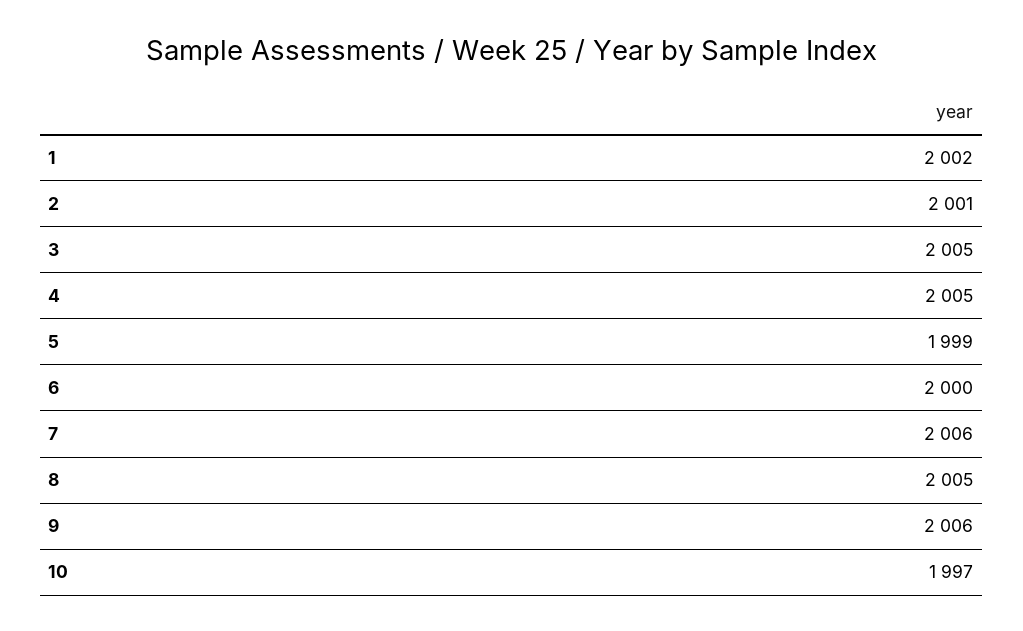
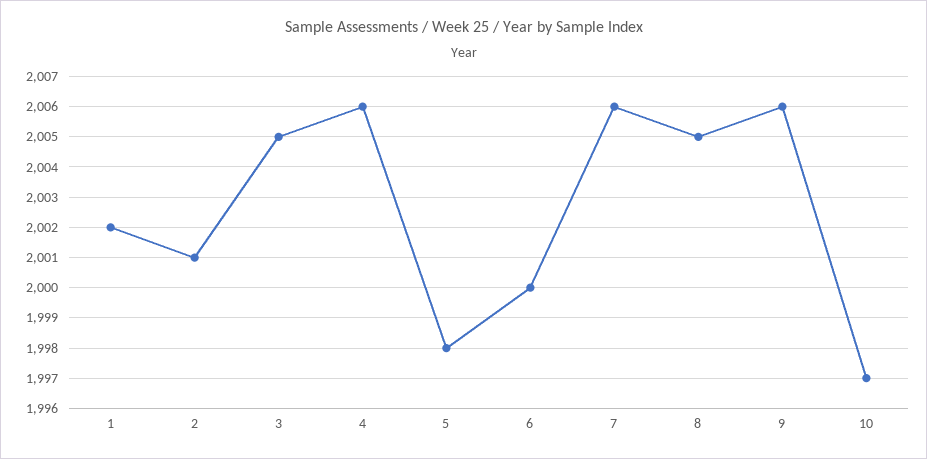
4: 2005 -> 2006
5: 1999 -> 1998

